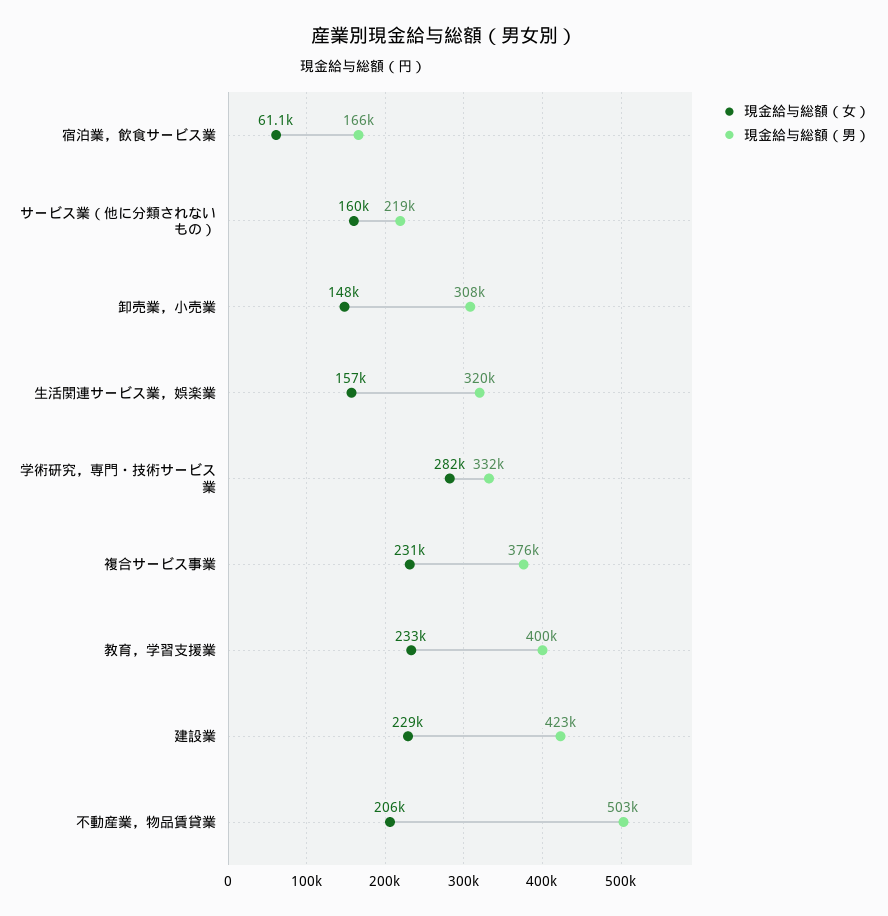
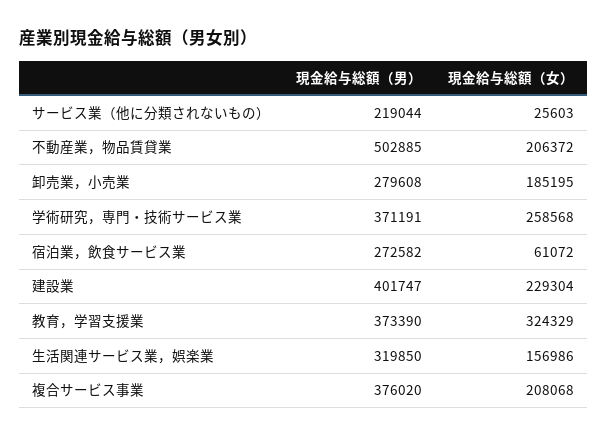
現金給与総額（男）, 宿泊業，飲食サービス業: 166000 -> 272582
現金給与総額（女）, サービス業（他に分類されないもの）: 160000 -> 25603
現金給与総額（女）, 卸売業，小売業: 148000 -> 185195
現金給与総額（男）, 卸売業，小売業: 308000 -> 279608
現金給与総額（女）, 学術研究，専門・技術サービス業: 282000 -> 258568
現金給与総額（男）, 学術研究，専門・技術サービス業: 332000 -> 371191
現金給与総額（女）, 複合サービス事業: 231000 -> 208068
現金給与総額（女）, 教育，学習支援業: 233000 -> 324329
現金給与総額（男）, 教育，学習支援業: 400000 -> 373390
現金給与総額（男）, 建設業: 423000 -> 401747

